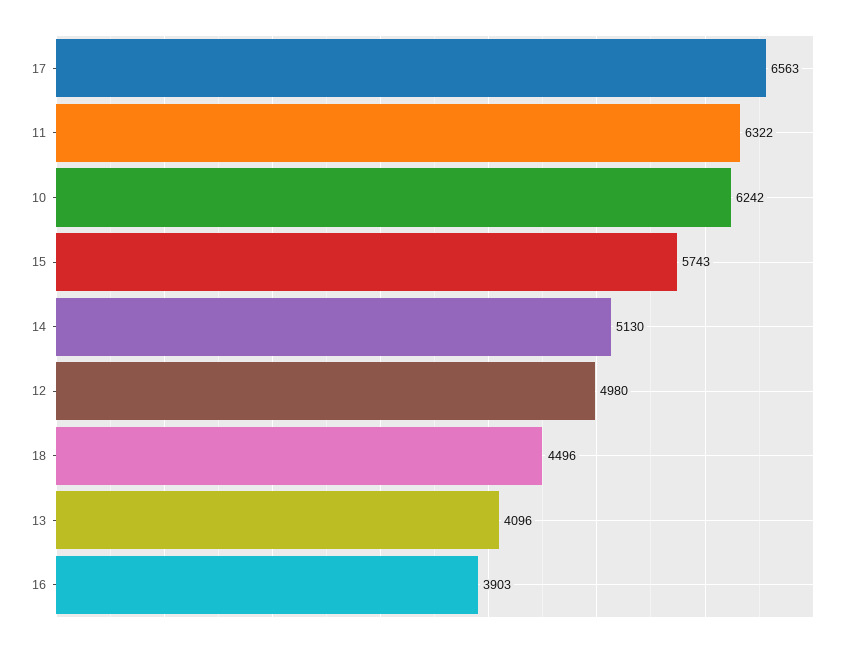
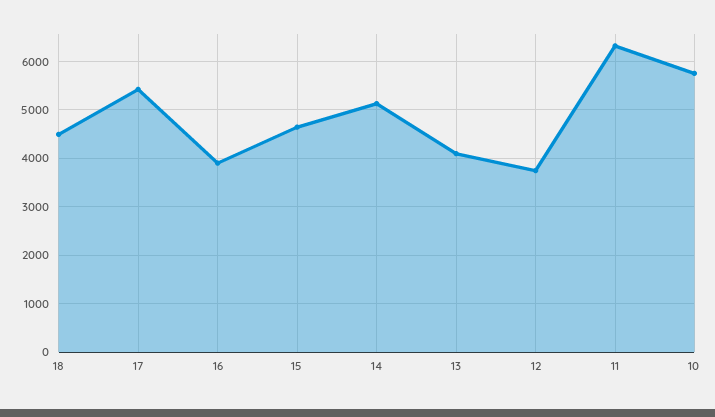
17: 6563 -> 5400
10: 6242 -> 5800
15: 5743 -> 4600
12: 4980 -> 3800

